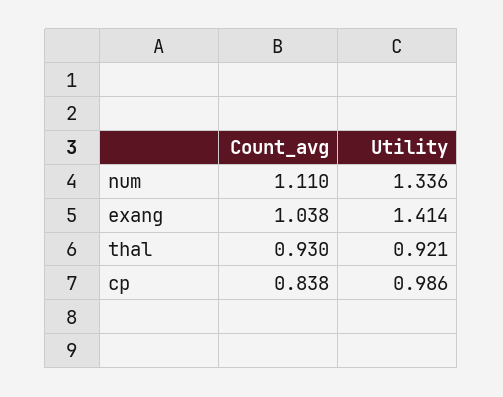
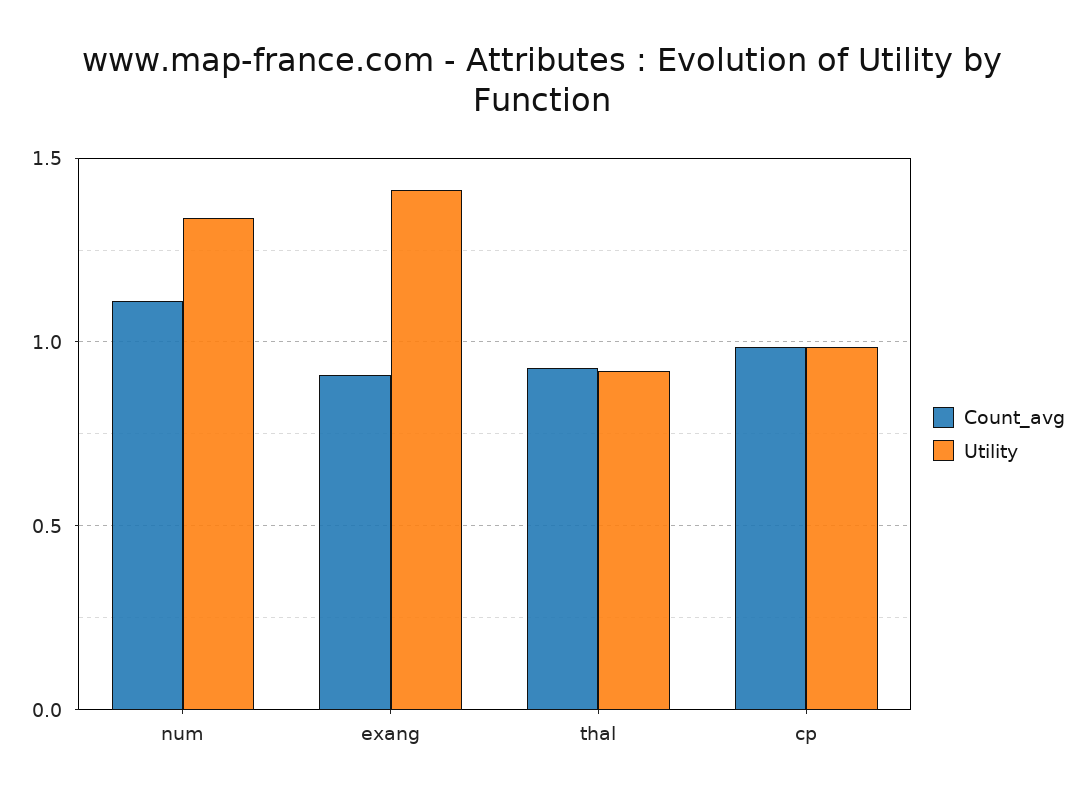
Count_avg, exang: 1.038 -> 0.9
Count_avg, cp: 0.838 -> 1

